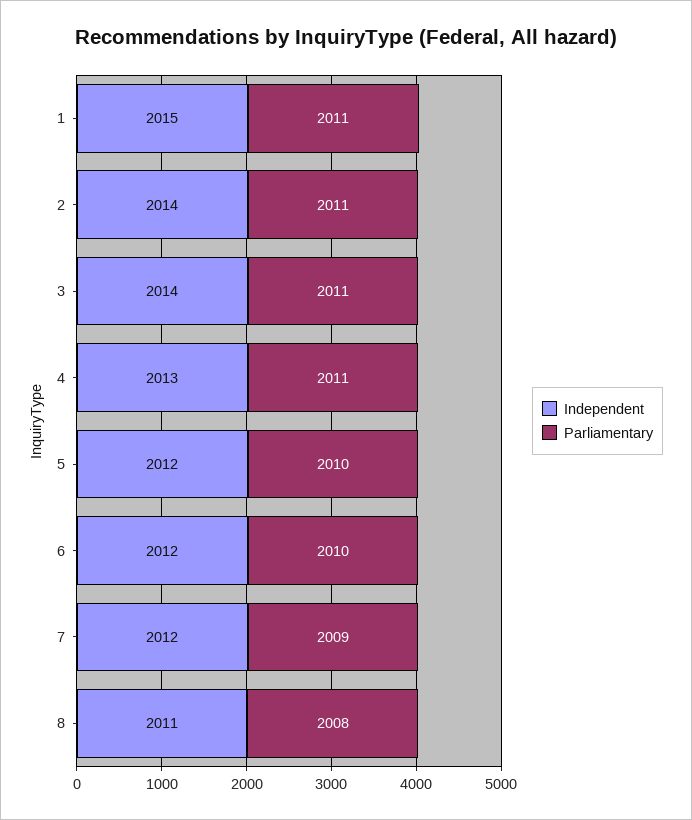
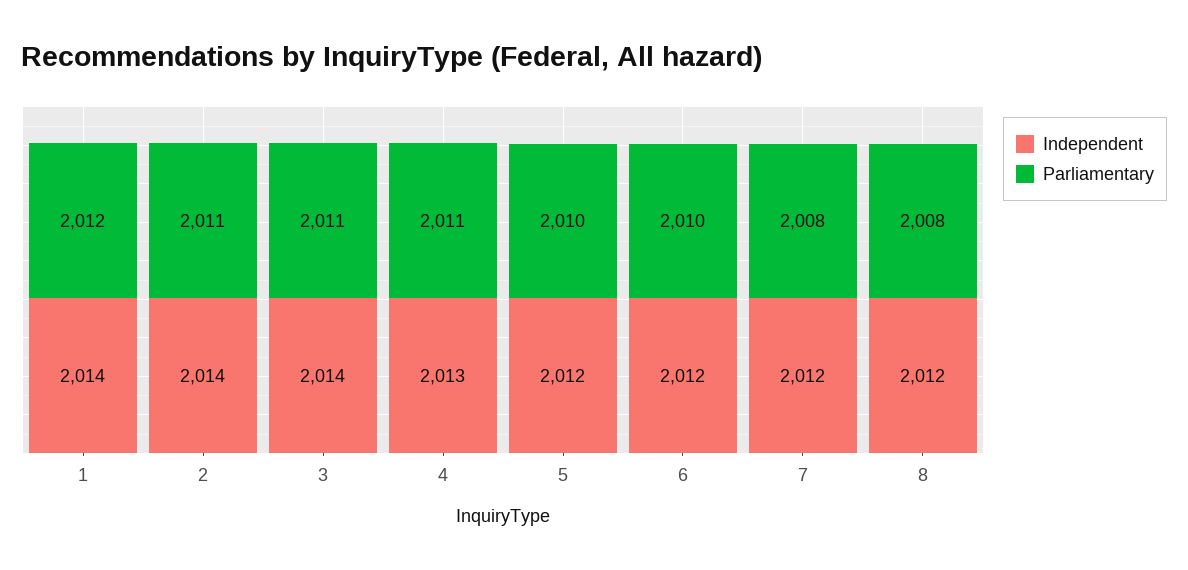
Independent, 1: 2015 -> 2014
Parliamentary, 1: 2011 -> 2012
Parliamentary, 7: 2009 -> 2008
Independent, 8: 2011 -> 2012

